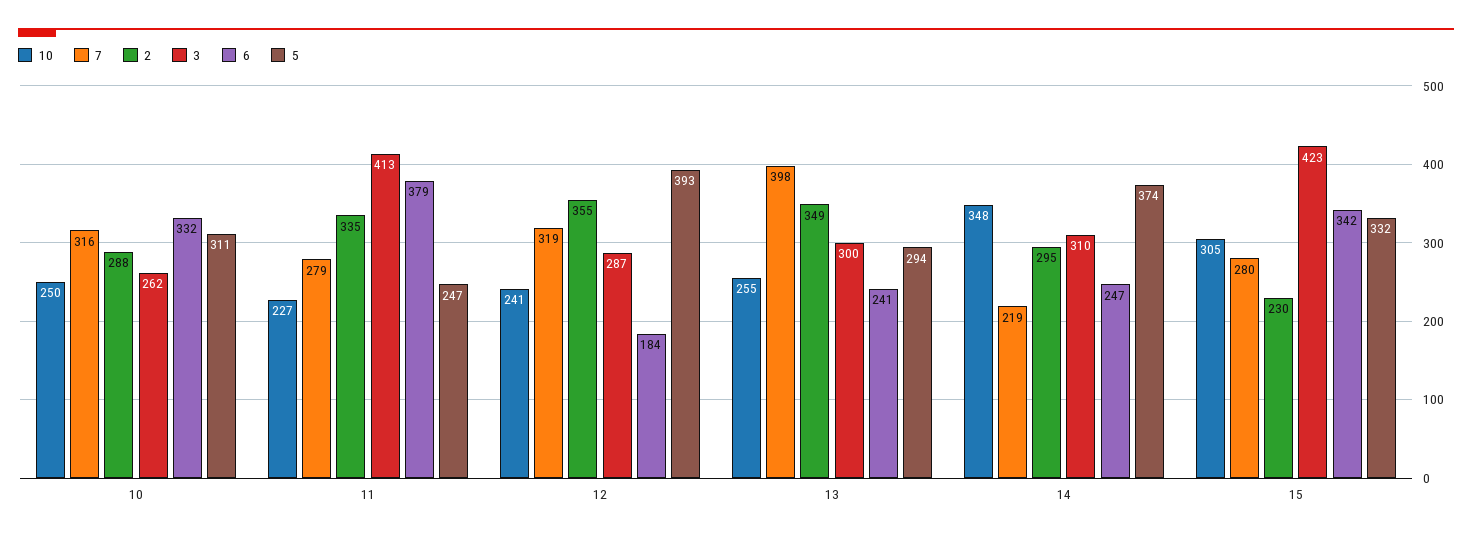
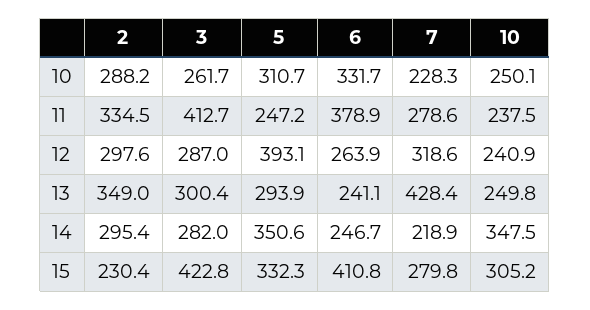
7, 10: 316 -> 228.3
10, 11: 227 -> 237.5
2, 12: 355 -> 297.6
6, 12: 184 -> 263.9
10, 13: 255 -> 249.8
7, 13: 398 -> 428.4
3, 14: 310 -> 282
5, 14: 374 -> 350.6
6, 15: 342 -> 410.8

